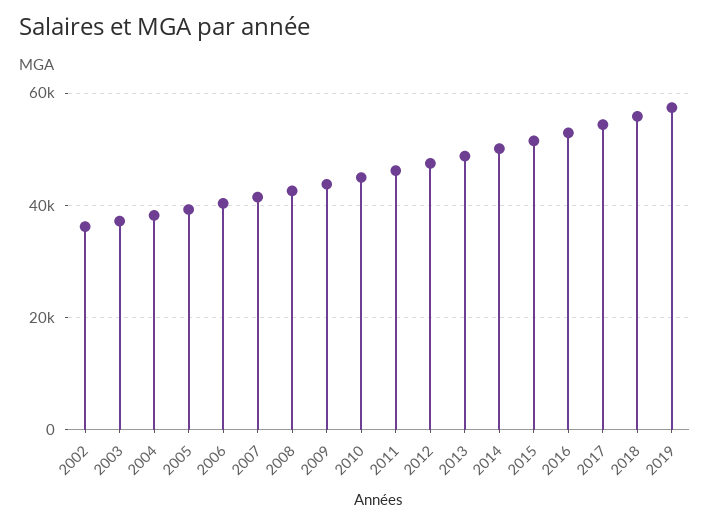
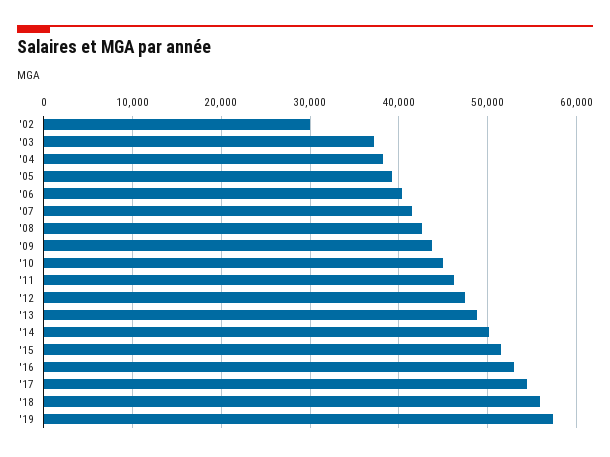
2002: 36000 -> 30000

